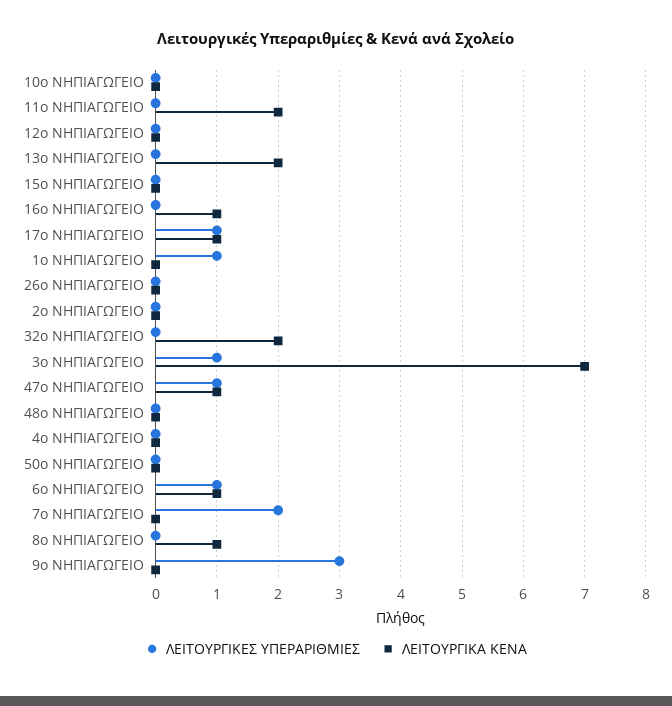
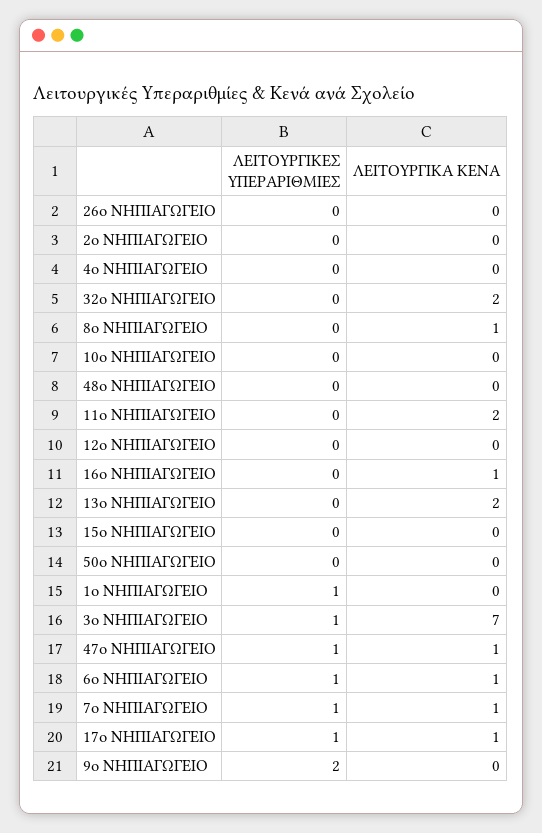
ΛΕΙΤΟΥΡΓΙΚΕΣ ΥΠΕΡΑΡΙΘΜΙΕΣ, 7ο ΝΗΠΙΑΓΩΓΕΙΟ: 2 -> 1
ΛΕΙΤΟΥΡΓΙΚΑ ΚΕΝΑ, 7ο ΝΗΠΙΑΓΩΓΕΙΟ: 0 -> 1
ΛΕΙΤΟΥΡΓΙΚΕΣ ΥΠΕΡΑΡΙΘΜΙΕΣ, 9ο ΝΗΠΙΑΓΩΓΕΙΟ: 3 -> 2

